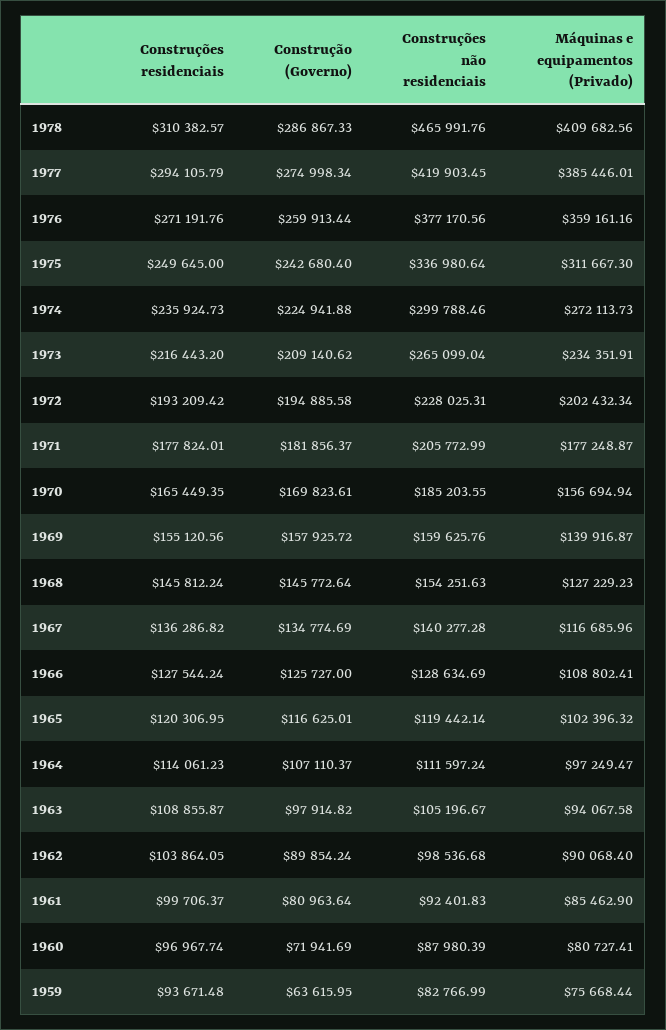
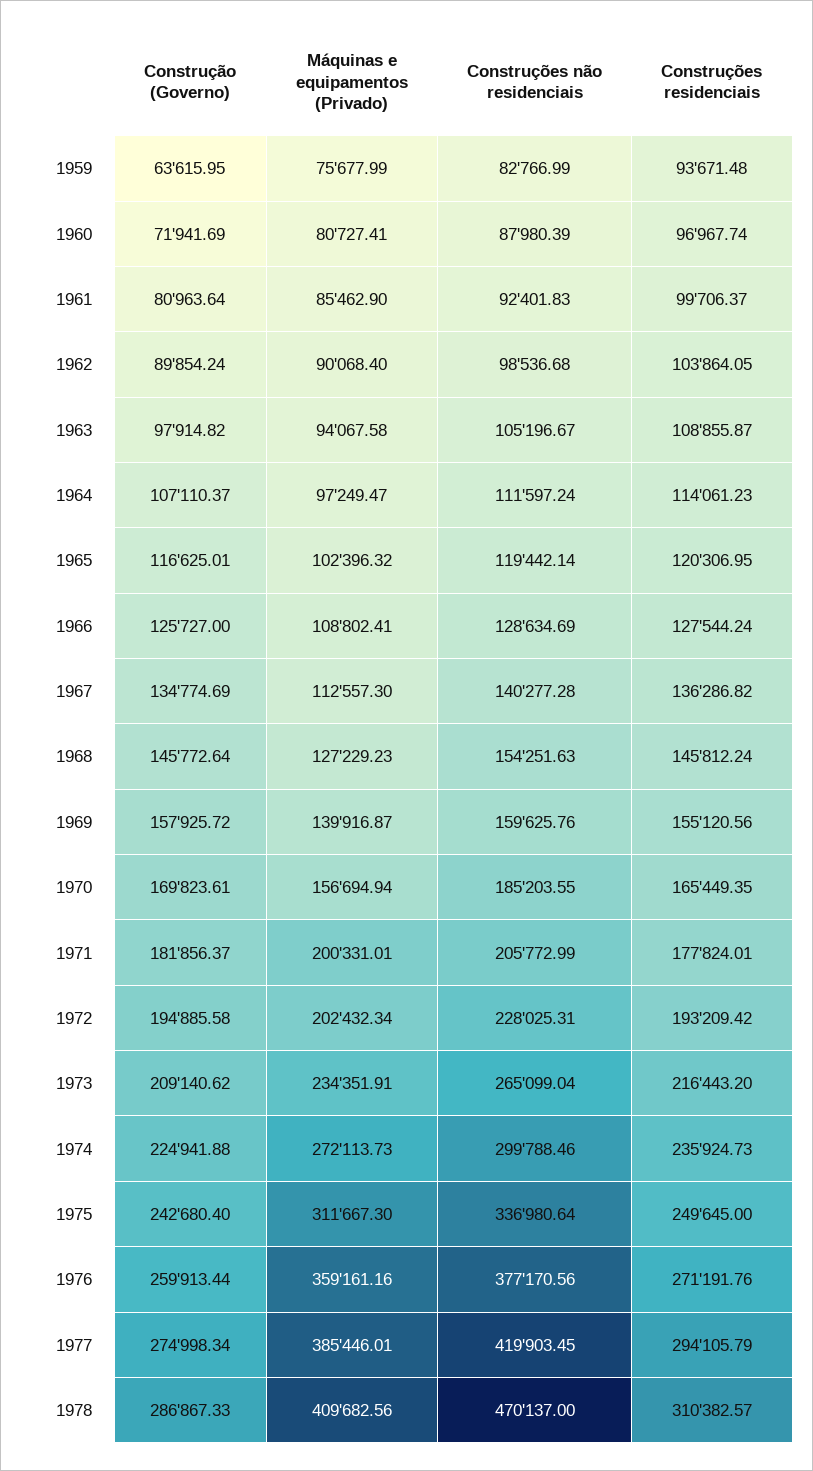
Construções não residenciais, 1978: 465991.76 -> 470137
Máquinas e equipamentos (Privado), 1971: 177248.87 -> 200331.01
Máquinas e equipamentos (Privado), 1967: 116685.96 -> 112557.3
Máquinas e equipamentos (Privado), 1959: 75668.44 -> 75677.99

